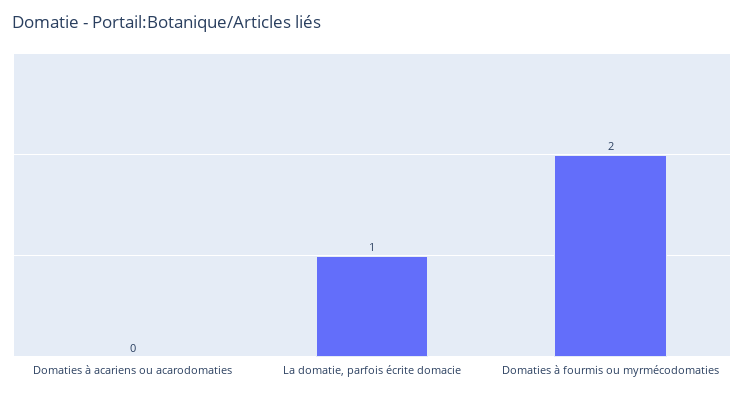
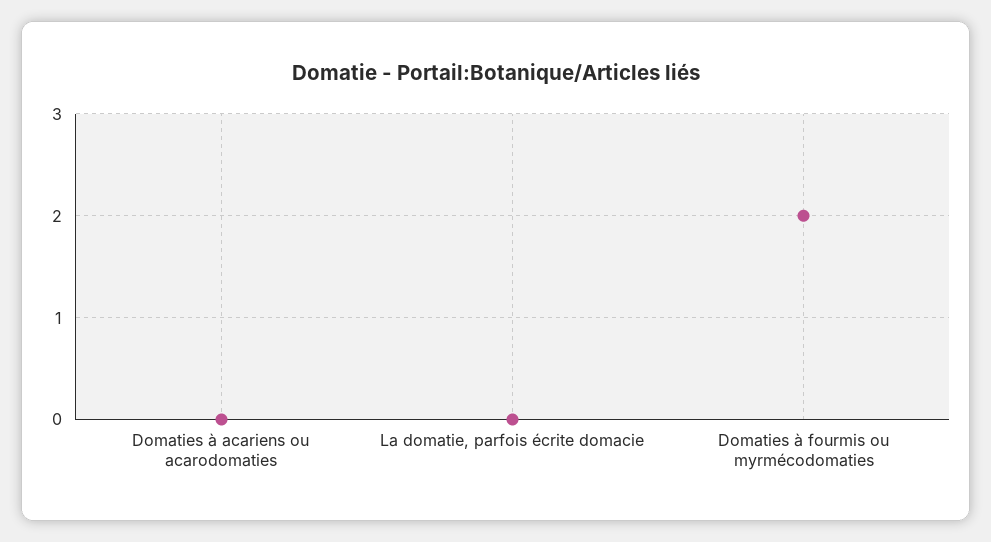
La domatie, parfois écrite domacie: 1 -> 0

